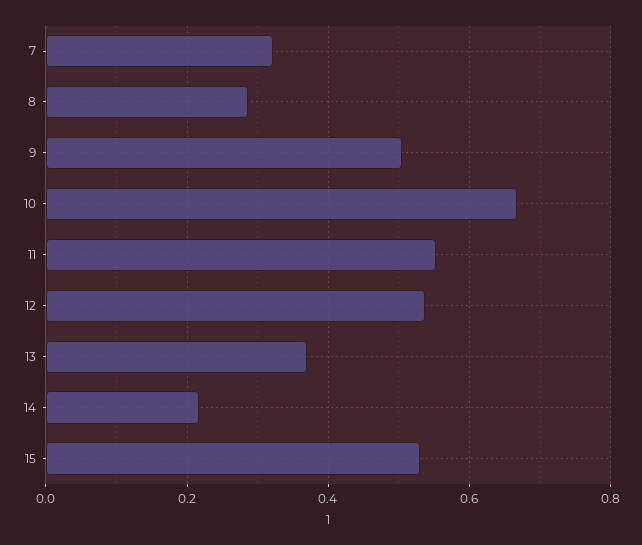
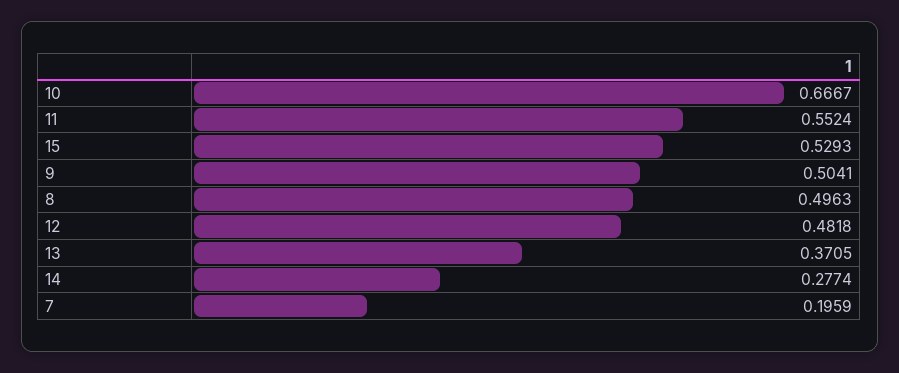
7: 0.32 -> 0.1959
8: 0.28 -> 0.4963
12: 0.54 -> 0.4818
14: 0.22 -> 0.2774

